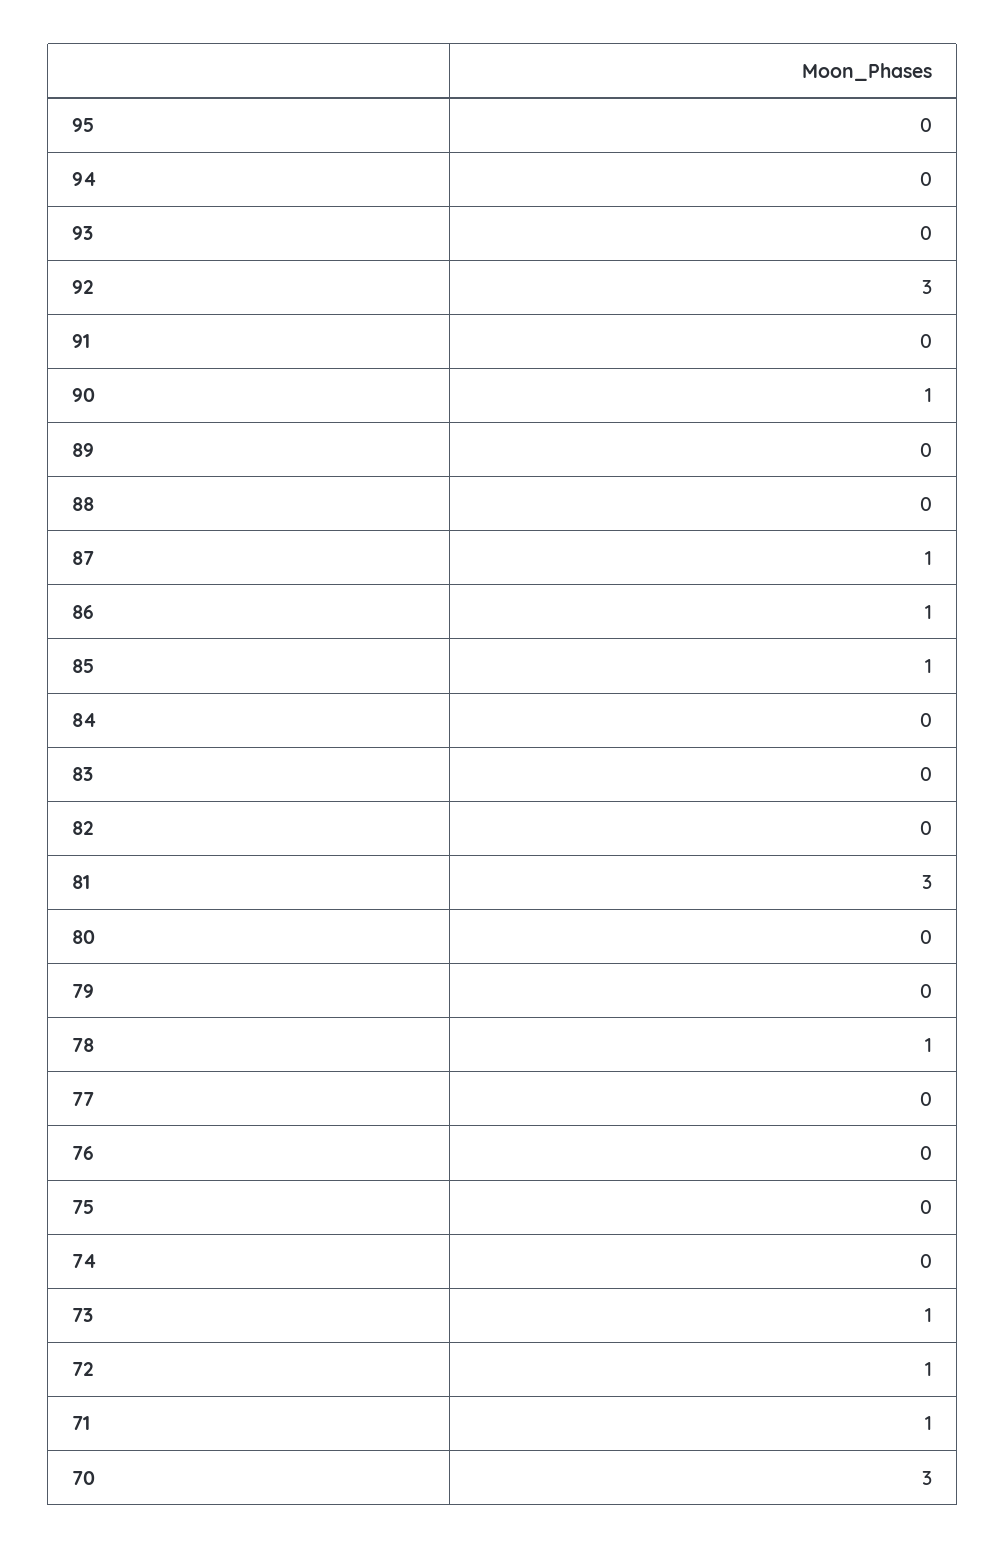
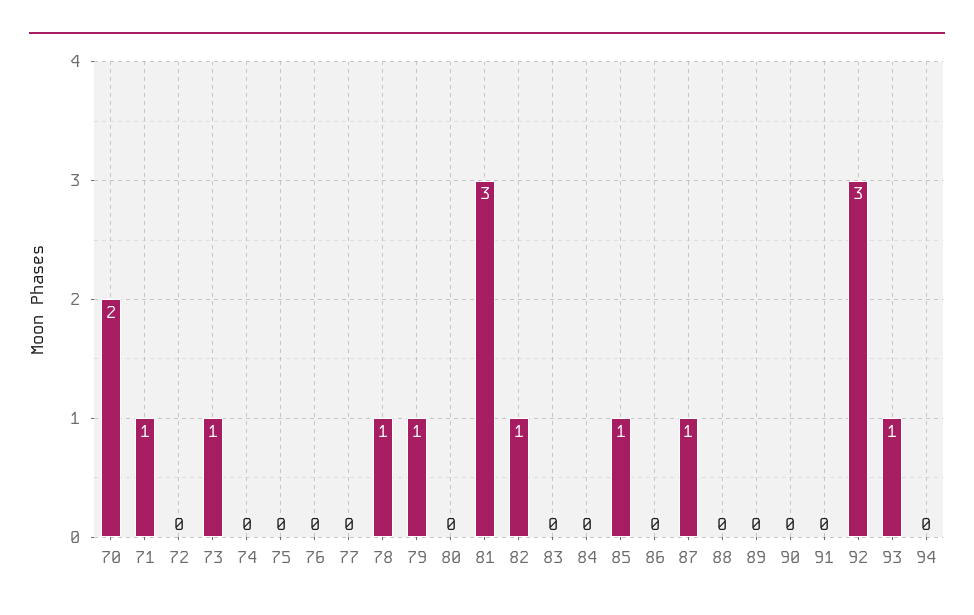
95: 0 -> none
93: 0 -> 1
90: 1 -> 0
86: 1 -> 0
82: 0 -> 1
79: 0 -> 1
72: 1 -> 0
70: 3 -> 2

